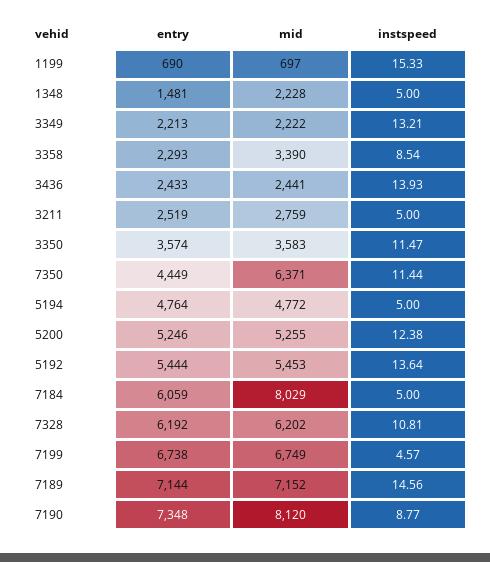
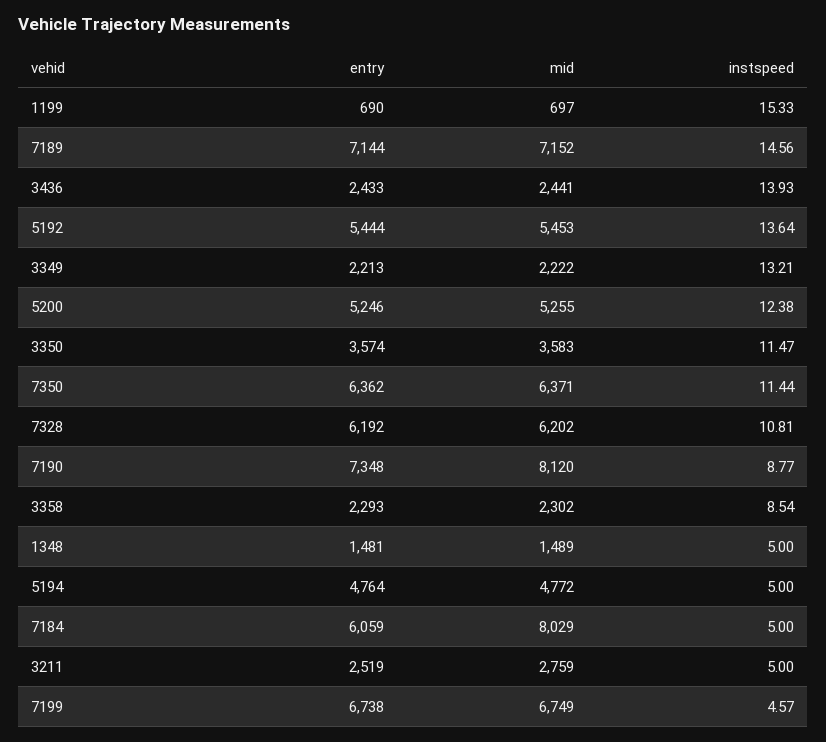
mid, 1348: 2228 -> 1489
mid, 3358: 3390 -> 2302
entry, 7350: 4449 -> 6362

